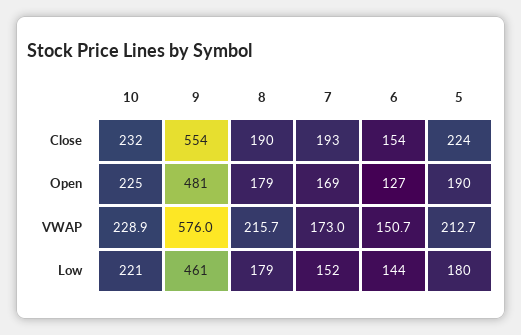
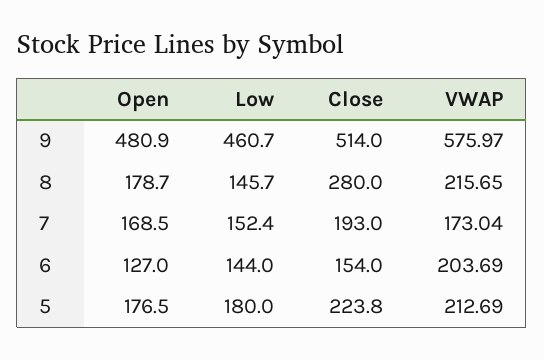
10, Close: 232 -> none
9, Close: 554 -> 514
8, Close: 190 -> 280
10, Open: 225 -> none
5, Open: 190 -> 176.5
10, VWAP: 228.9 -> none
6, VWAP: 150.7 -> 203.69
10, Low: 221 -> none
8, Low: 179 -> 145.7

